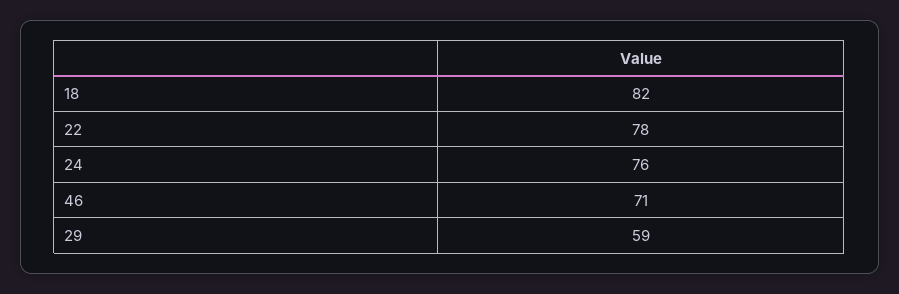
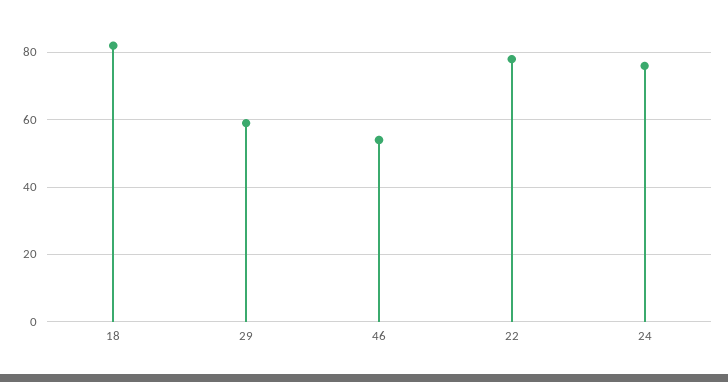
46: 71 -> 55

